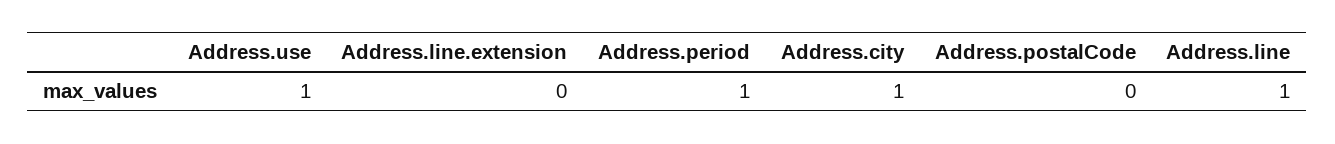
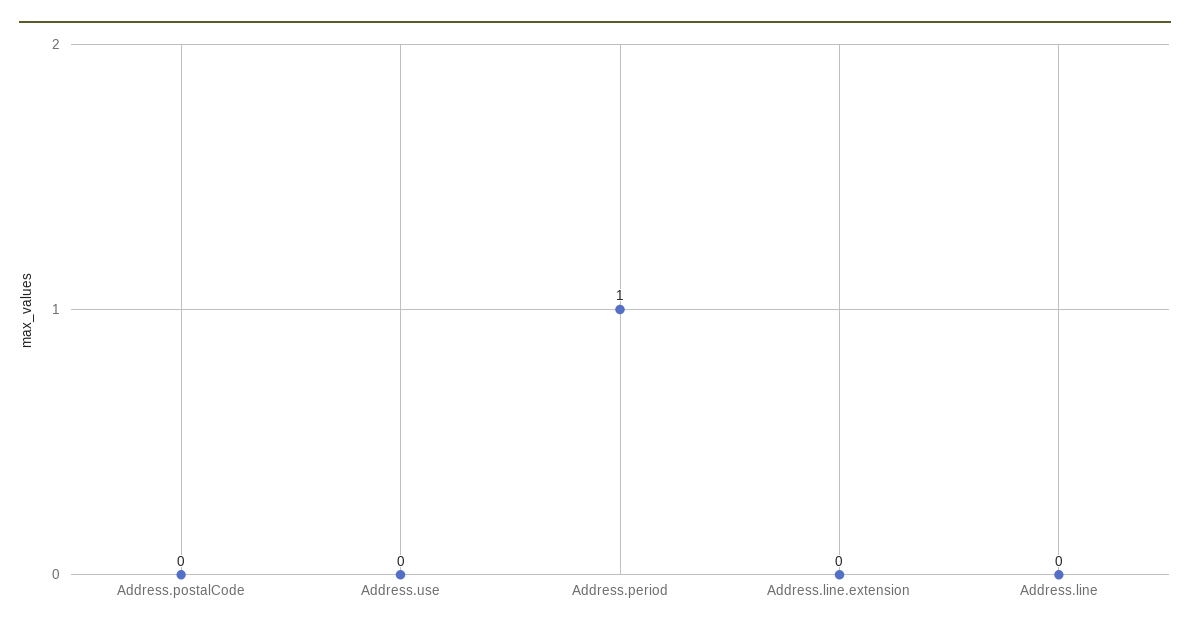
Address.use: 1 -> 0
Address.city: 1 -> none
Address.line: 1 -> 0

